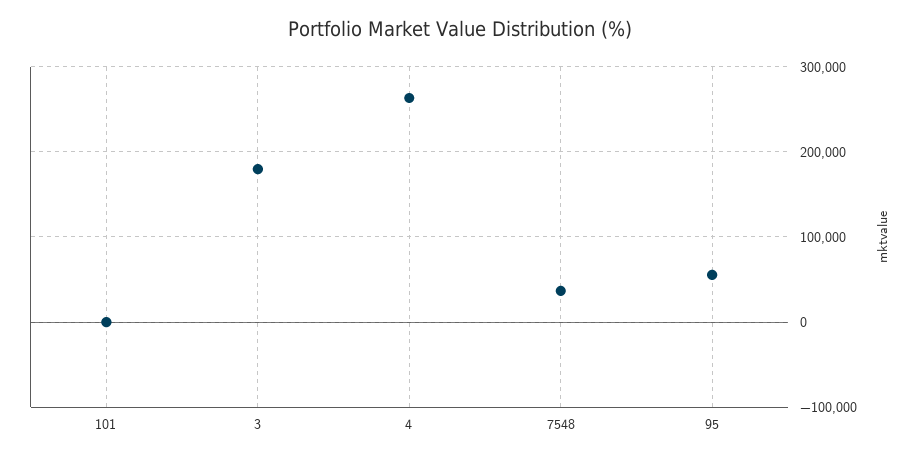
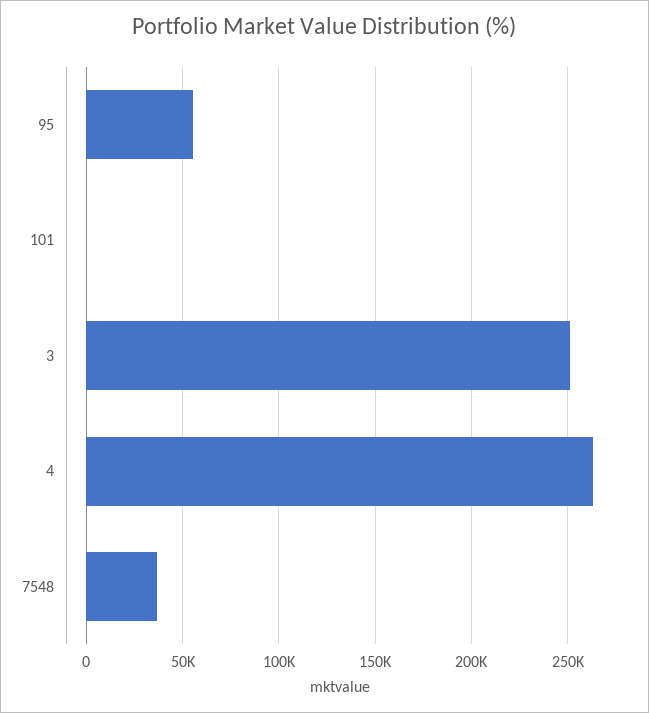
3: 180000 -> 250000

